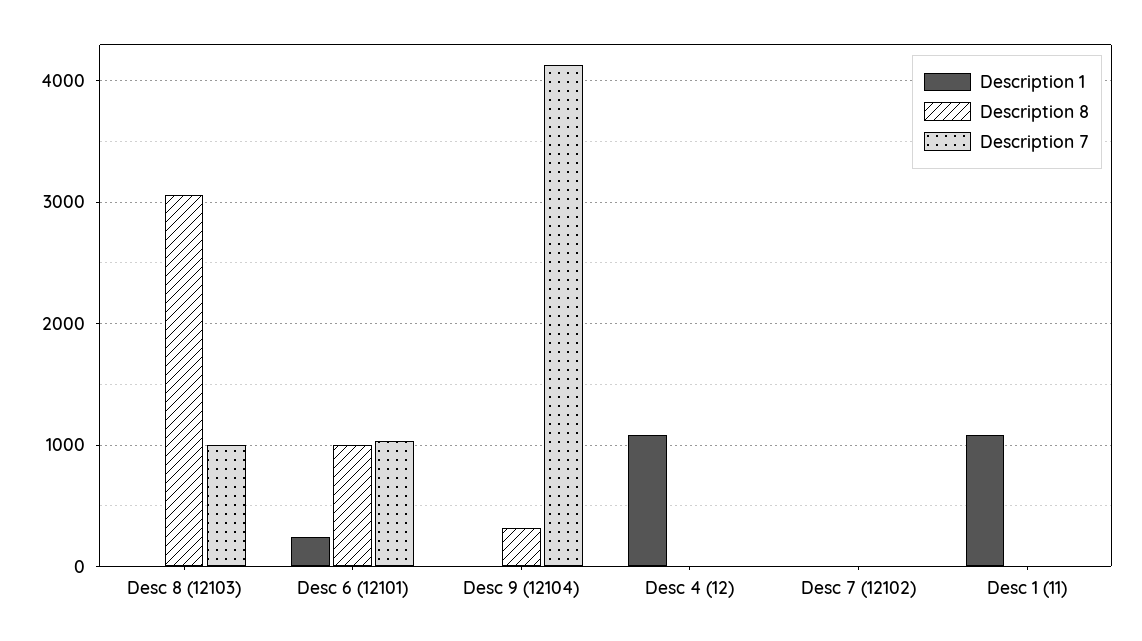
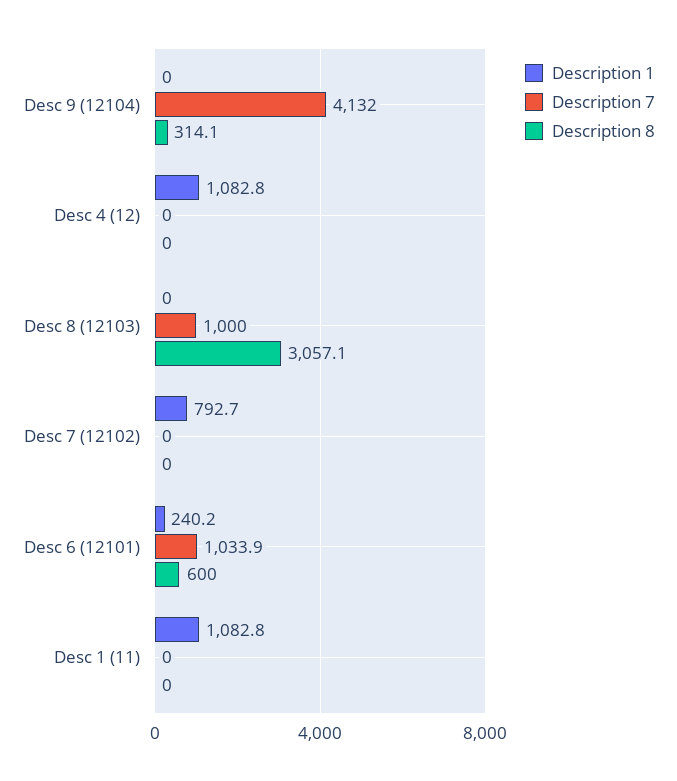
Description 8, Desc 6 (12101): 1000 -> 600
Description 1, Desc 7 (12102): 0 -> 792.7

